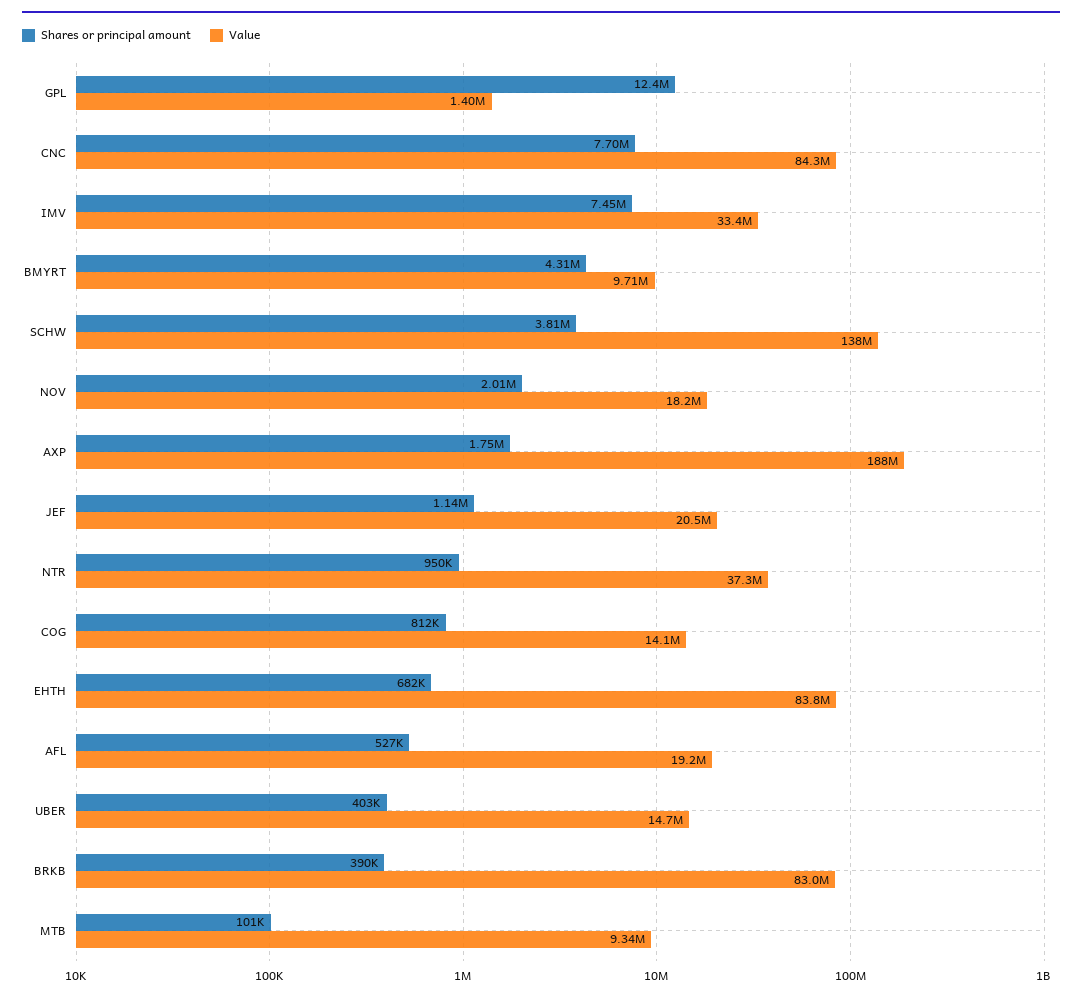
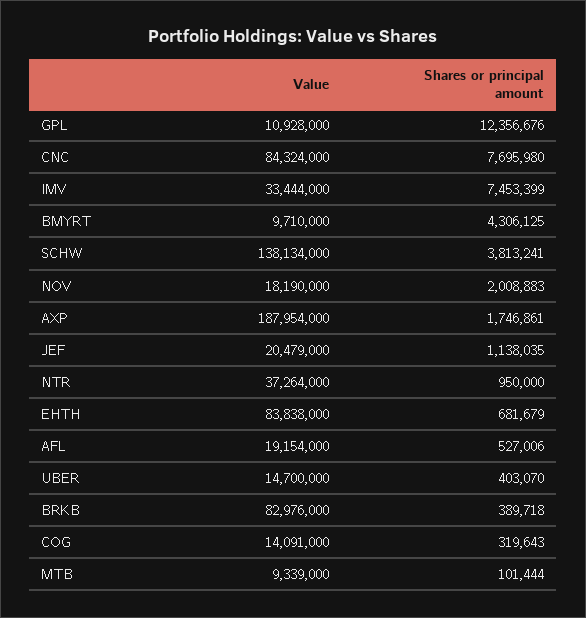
Value, GPL: 1400000 -> 10928000
Shares or principal amount, COG: 812000 -> 319643

